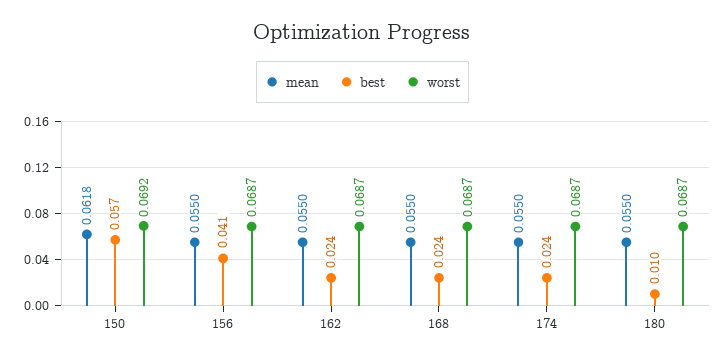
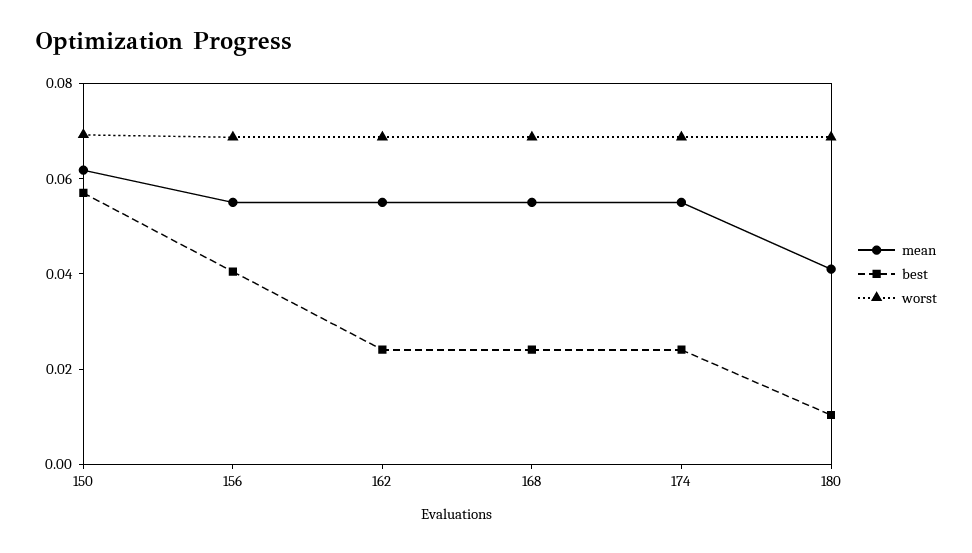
mean, 180: 0.055 -> 0.04

